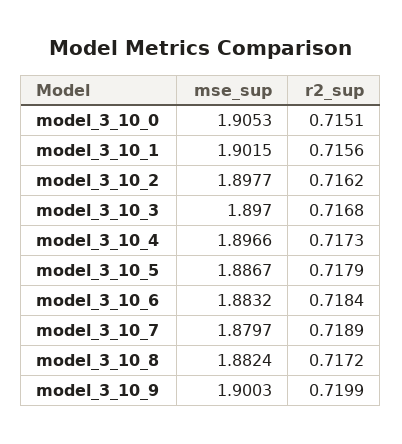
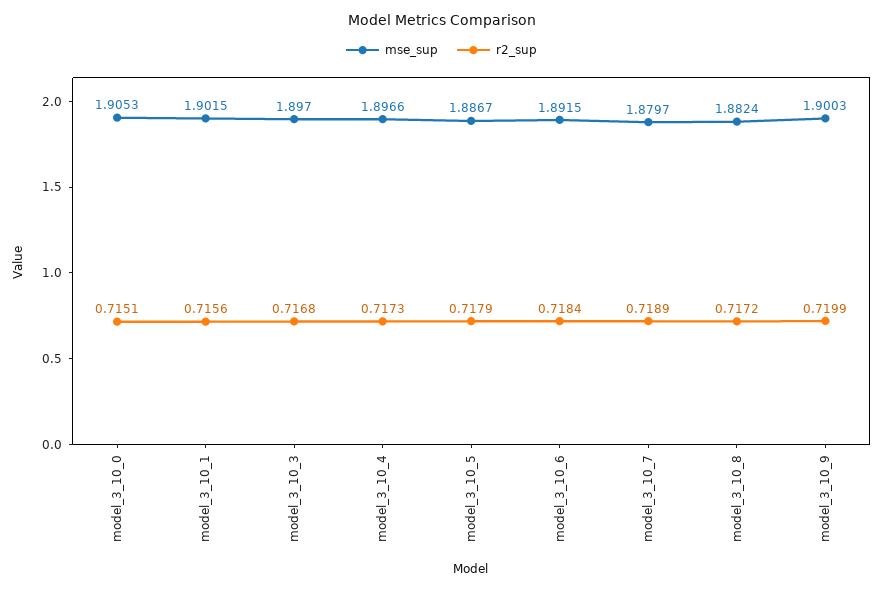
mse_sup, model_3_10_2: 1.8977 -> none
r2_sup, model_3_10_2: 0.7162 -> none
mse_sup, model_3_10_6: 1.8832 -> 1.8915

